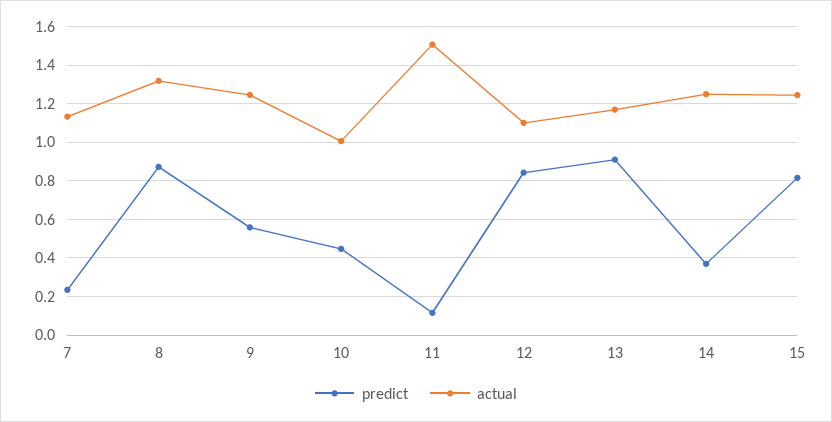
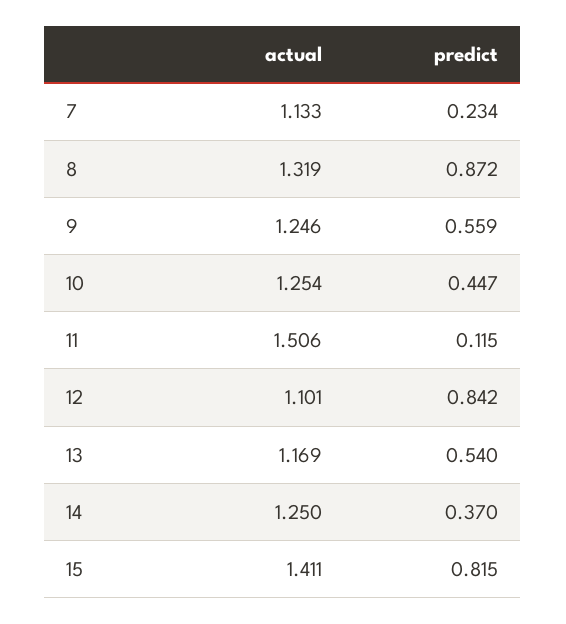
actual, 10: 1 -> 1.254
predict, 13: 0.9 -> 0.54
actual, 15: 1.25 -> 1.411

